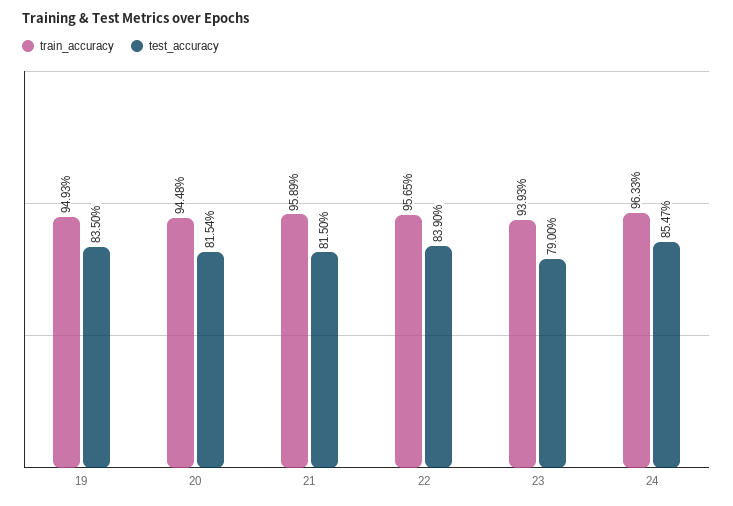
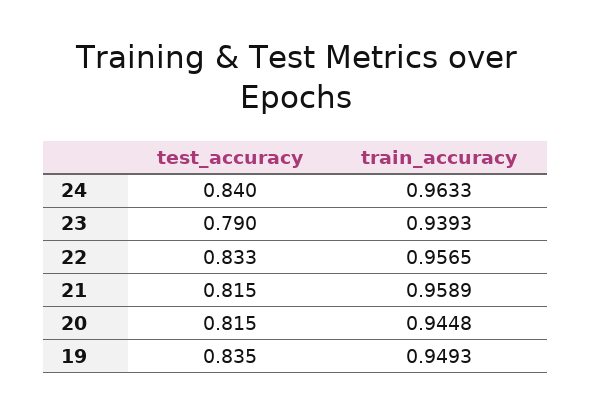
test_accuracy, 22: 0.839 -> 0.833
test_accuracy, 24: 0.8547 -> 0.84

